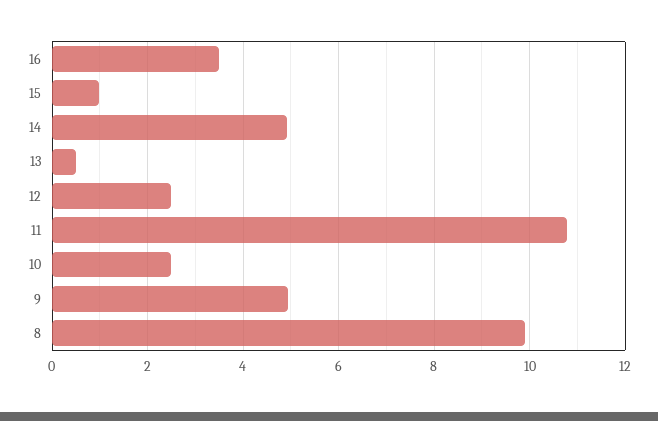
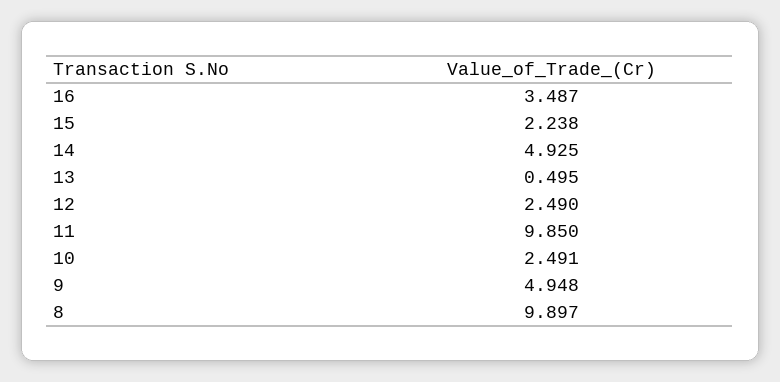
15: 1 -> 2.238
11: 10.8 -> 9.85

